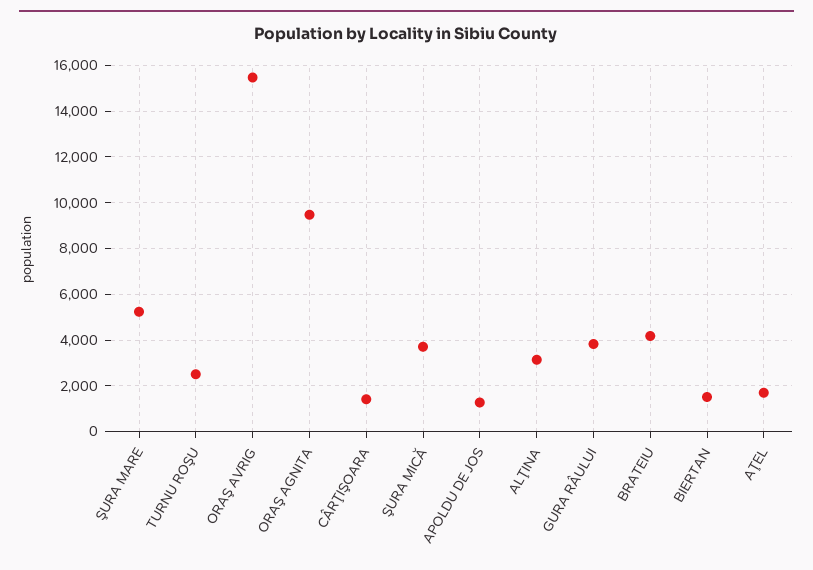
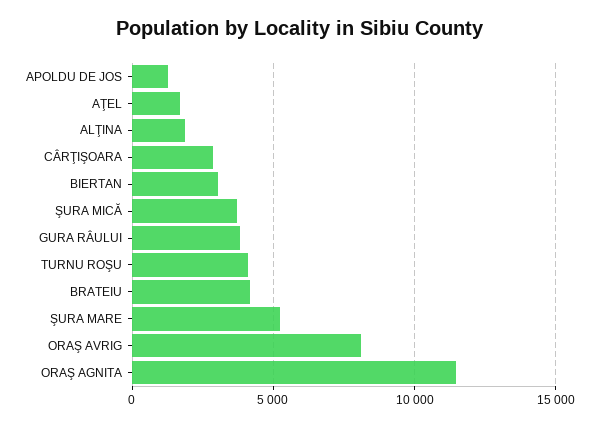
TURNU ROŞU: 2500 -> 4000
ORAŞ AVRIG: 15500 -> 8000
ORAŞ AGNITA: 9500 -> 11500
CÂRŢIŞOARA: 1500 -> 3000
ALŢINA: 3000 -> 2000
BIERTAN: 1500 -> 3000

